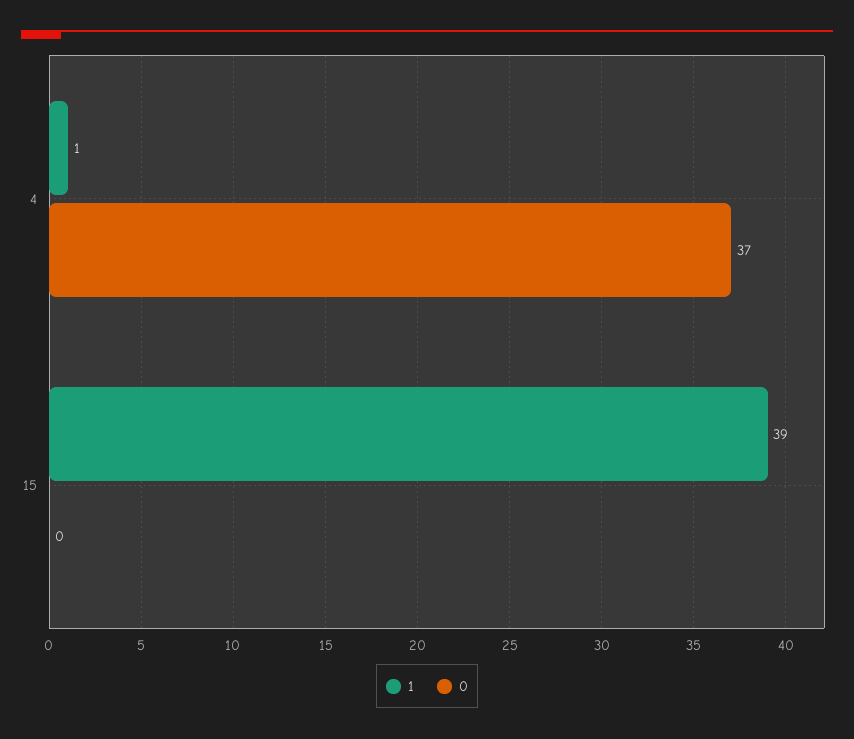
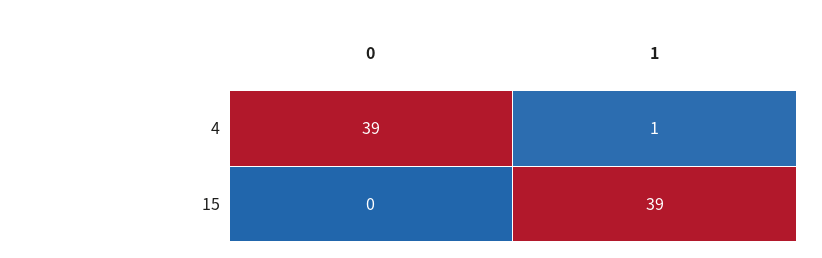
0, 4: 37 -> 39

